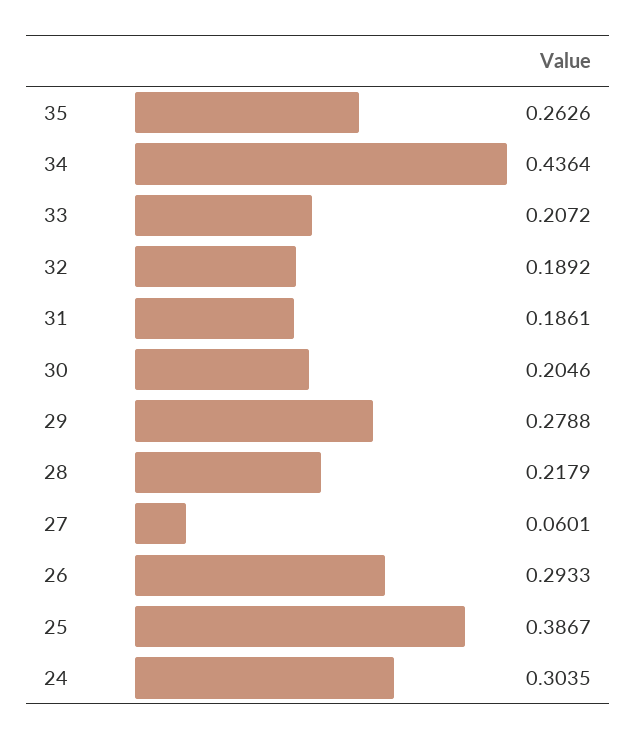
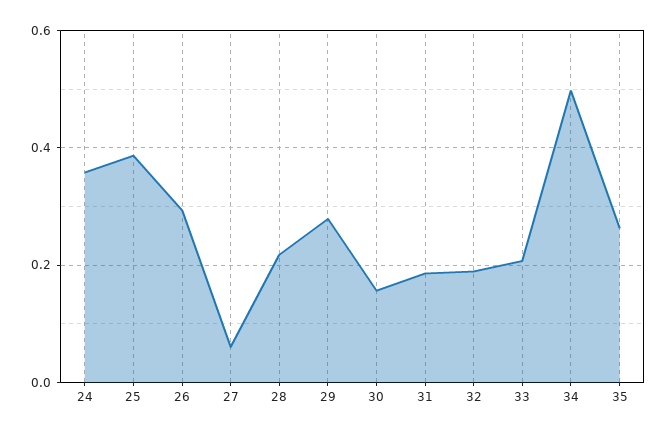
34: 0.4364 -> 0.5
30: 0.2046 -> 0.16
24: 0.3035 -> 0.36

